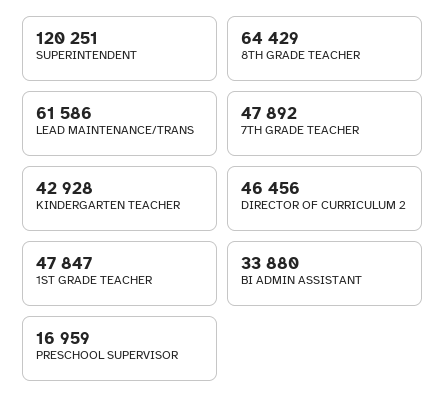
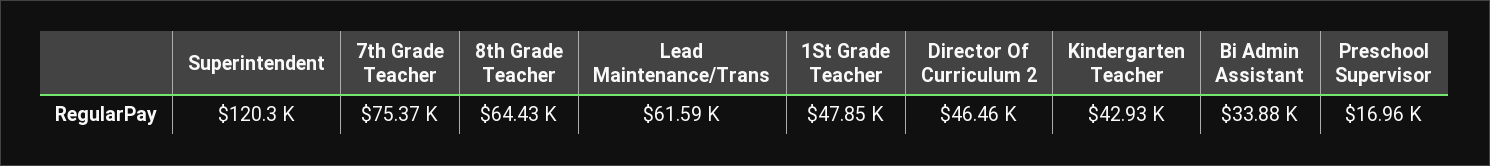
7TH GRADE TEACHER: 47892 -> 75370

